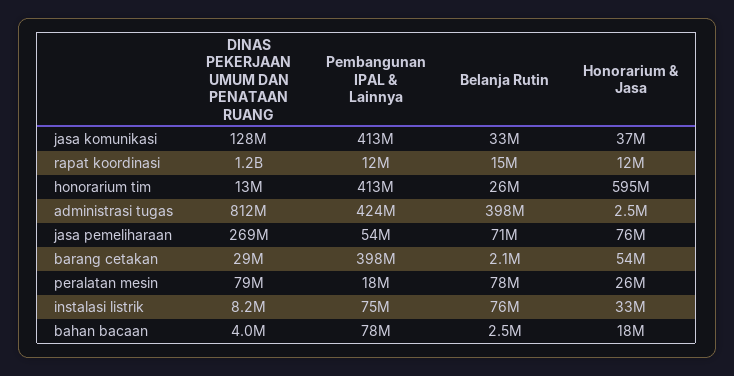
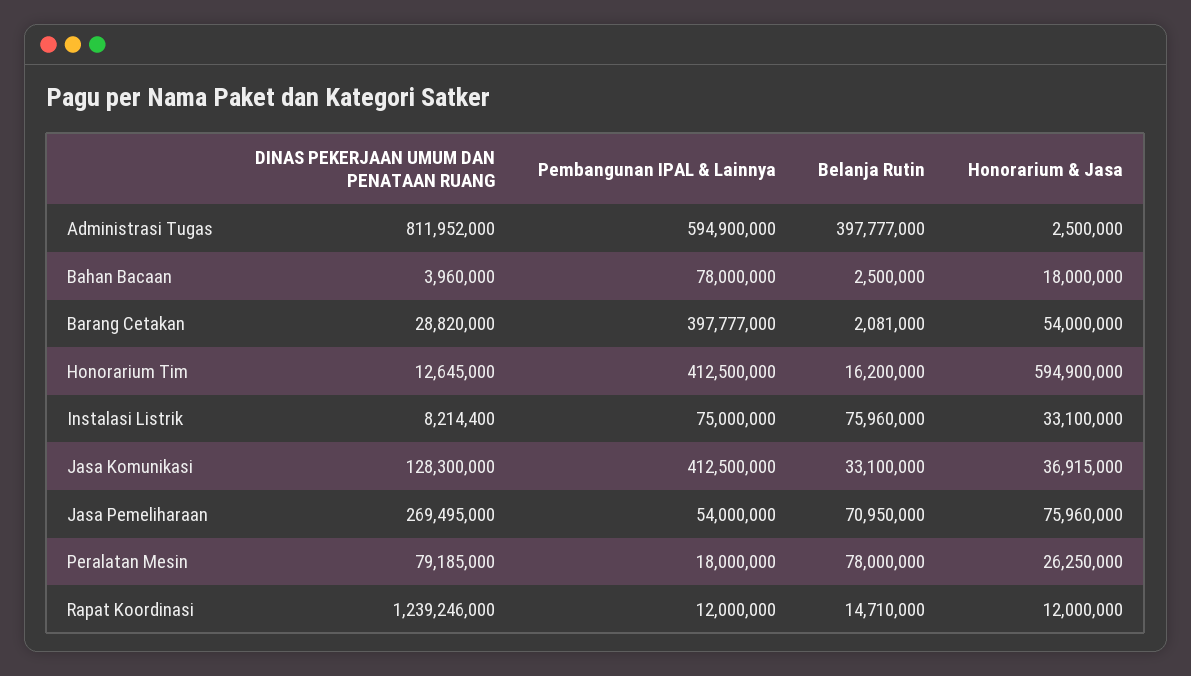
Belanja Rutin, honorarium tim: 26000000 -> 16200000
Pembangunan IPAL & Lainnya, administrasi tugas: 424000000 -> 594900000

